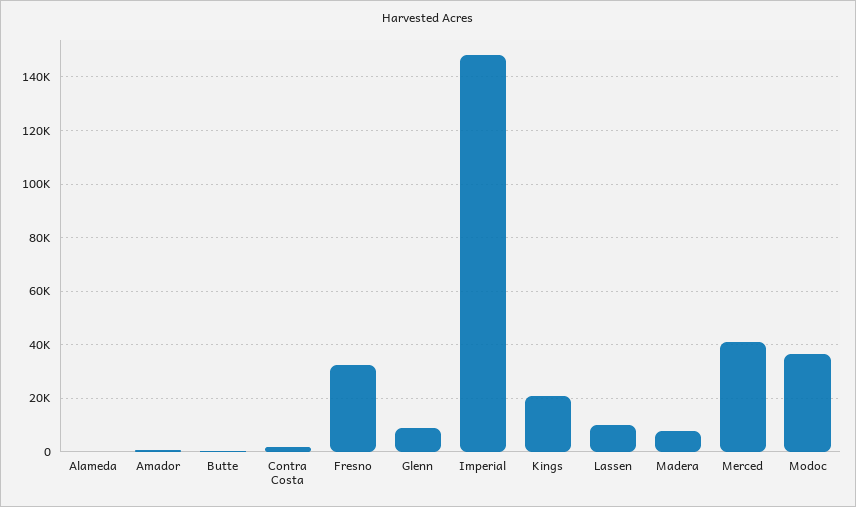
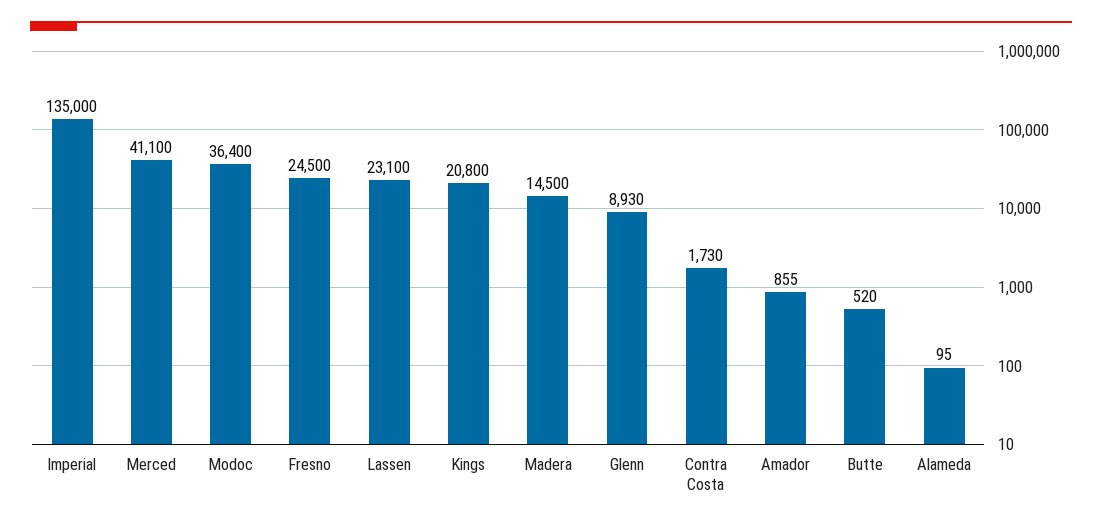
Fresno: 32500 -> 24500
Imperial: 147500 -> 135000
Lassen: 10000 -> 23100
Madera: 7500 -> 14500

